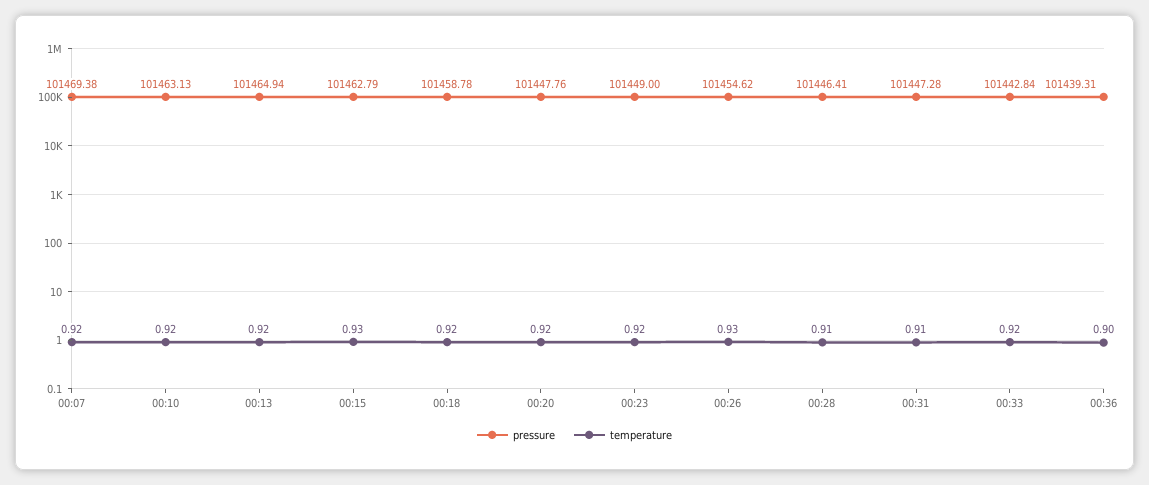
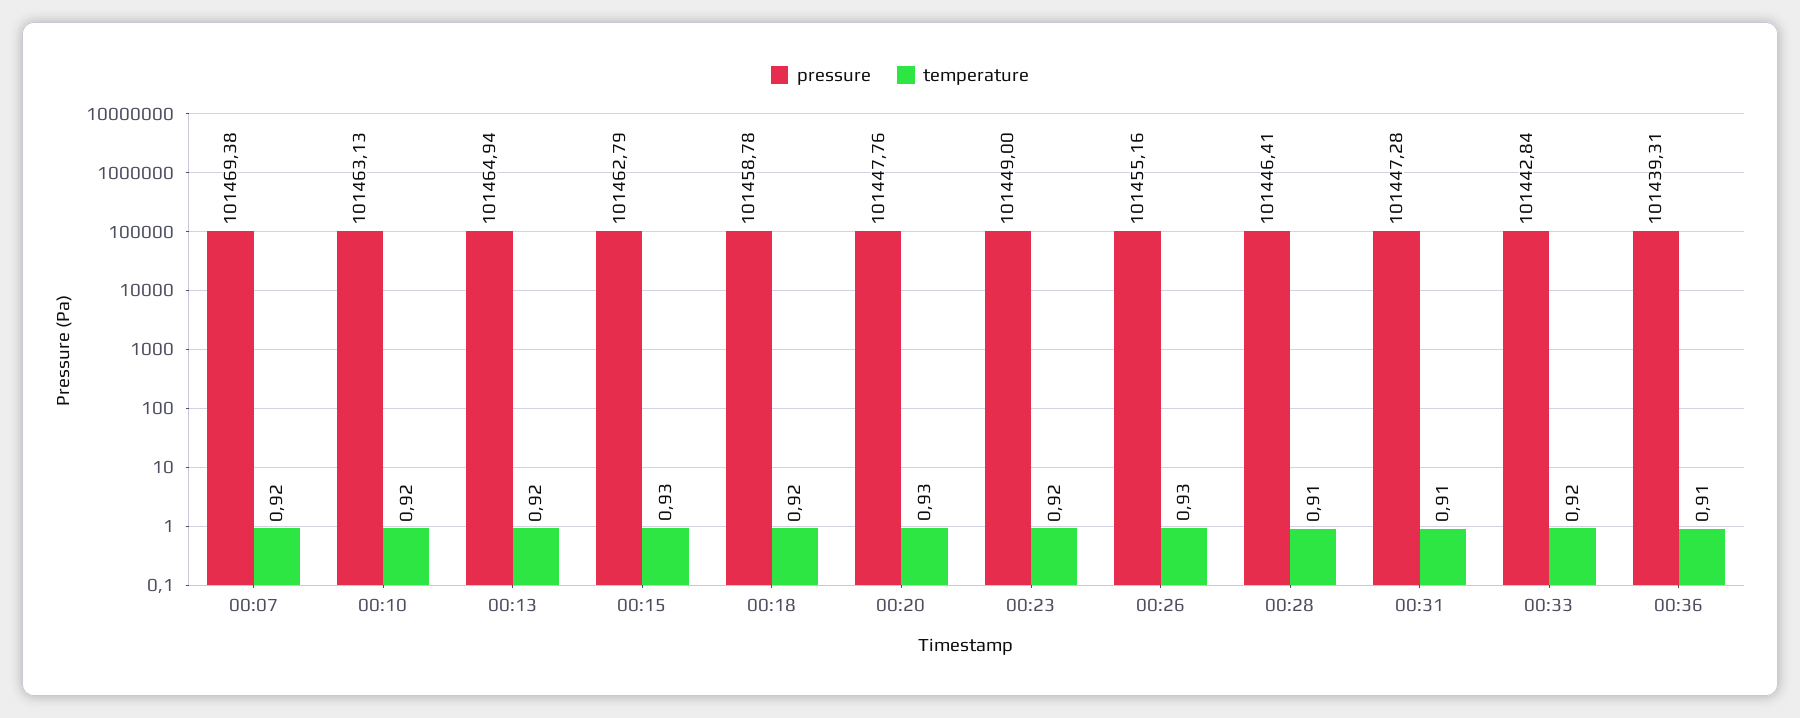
temperature, 00:20: 0.92 -> 0.93
pressure, 00:26: 101454.62 -> 101455.16
temperature, 00:36: 0.9 -> 0.91

